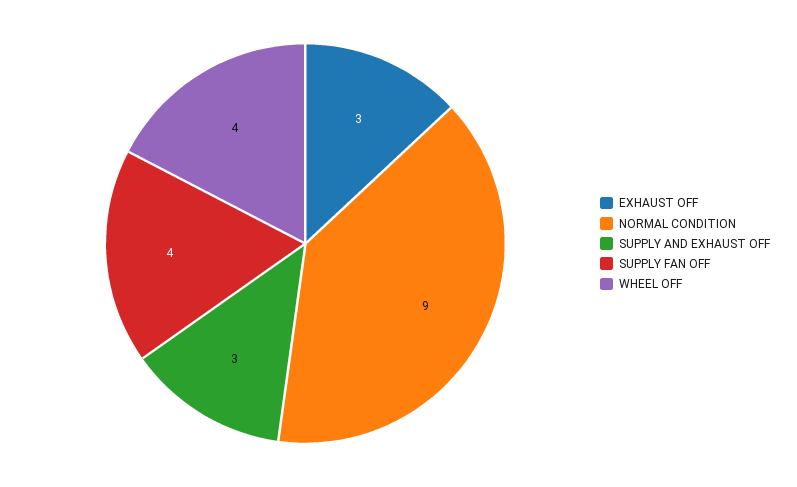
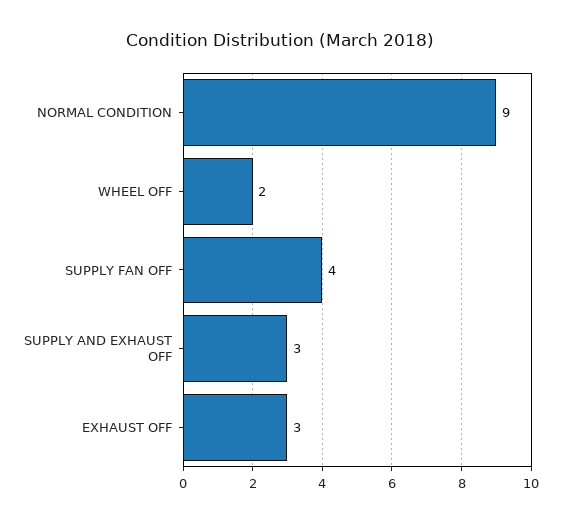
WHEEL OFF: 4 -> 2

